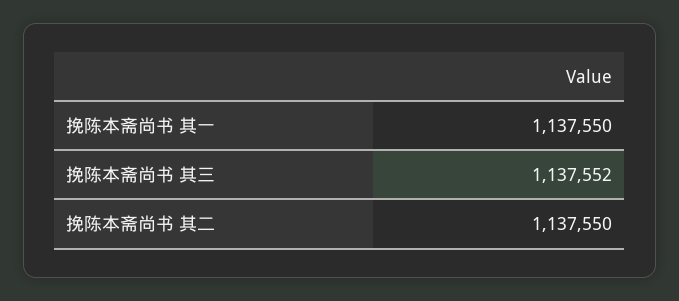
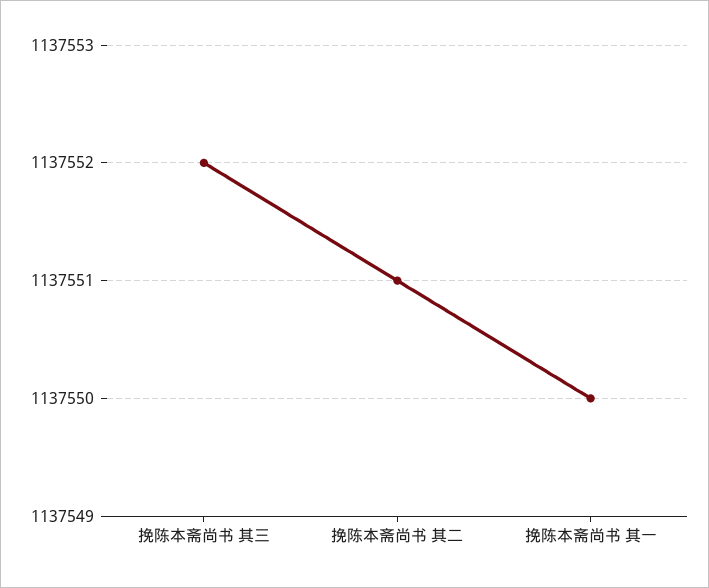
挽陈本斋尚书 其二: 1137550 -> 1137551

